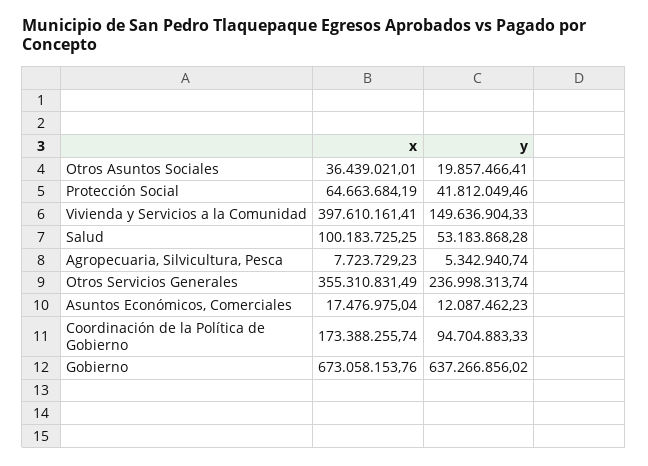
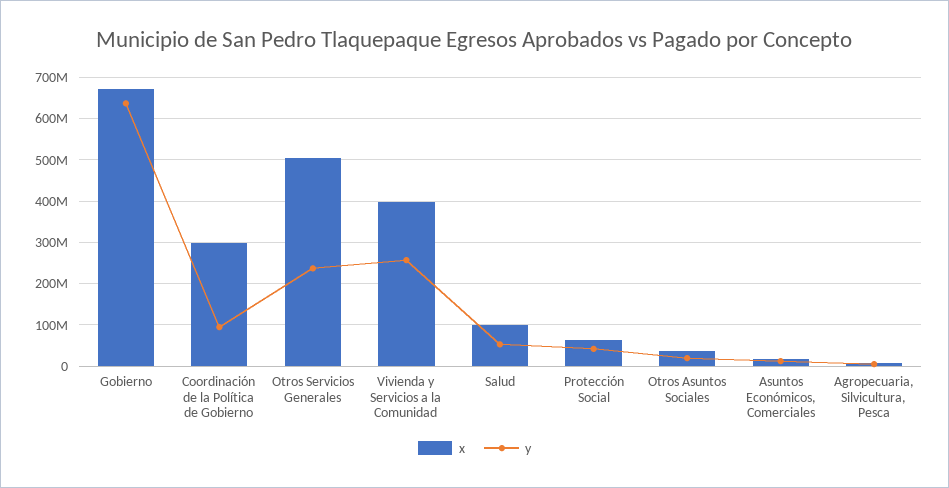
y, Vivienda y Servicios a la Comunidad: 149636904.33 -> 260000000
x, Otros Servicios Generales: 355310831.49 -> 500000000
x, Coordinación de la Política de Gobierno: 173388255.74 -> 300000000

